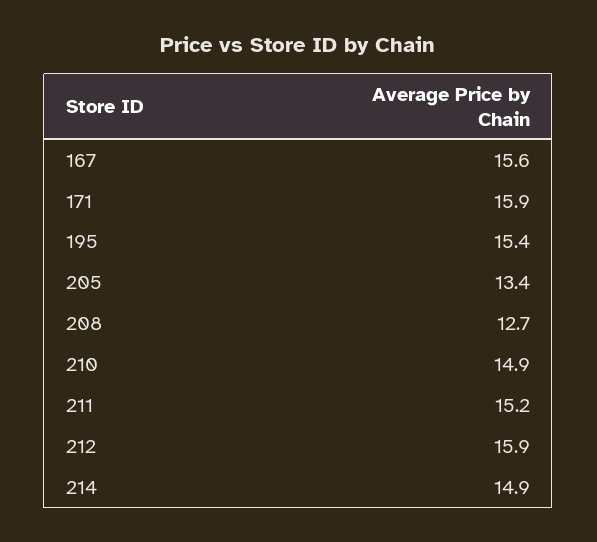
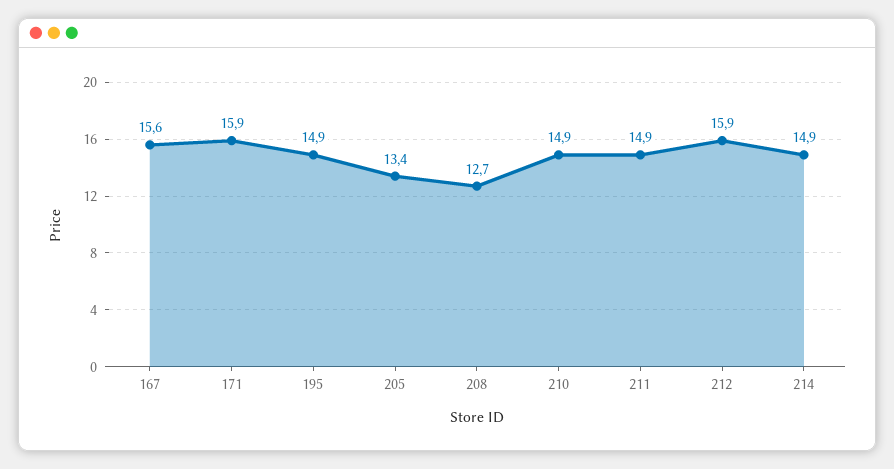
195: 15.4 -> 14.9
211: 15.2 -> 14.9

